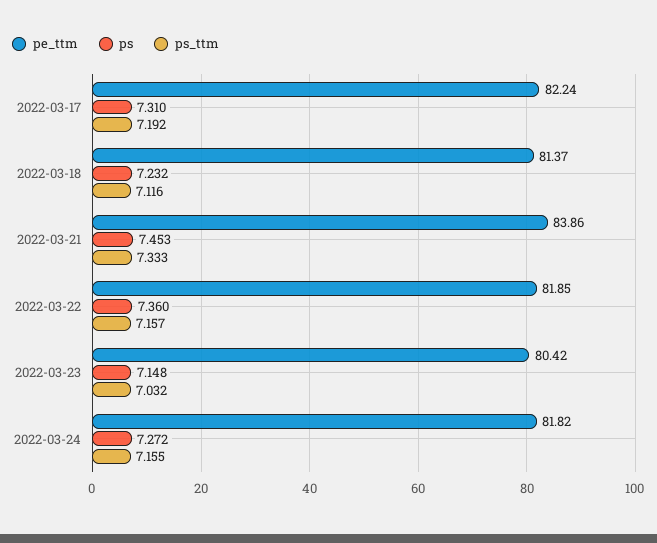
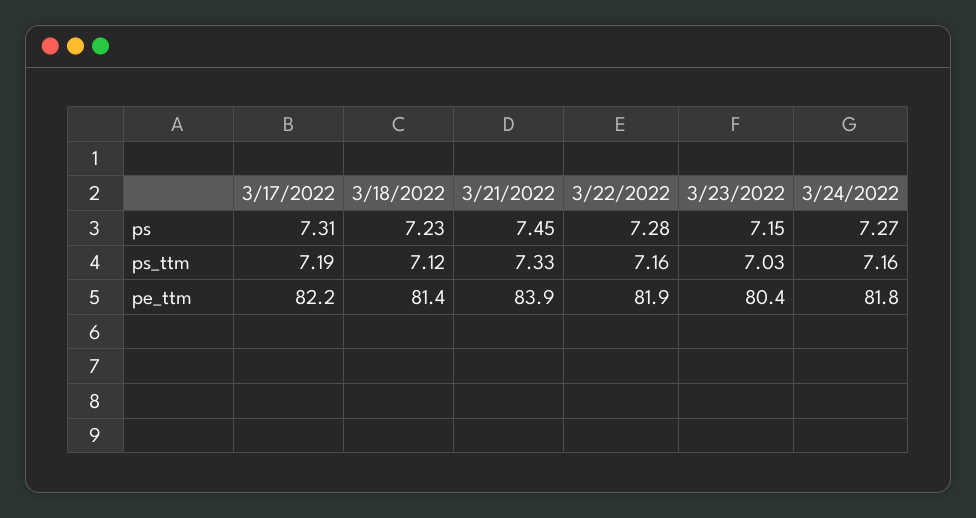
ps, 2022-03-22: 7.36 -> 7.28

